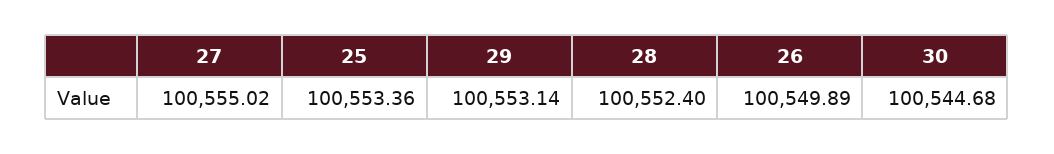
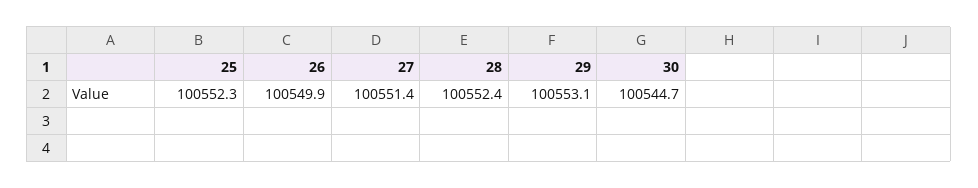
27: 100555.02 -> 100551.4
25: 100553.36 -> 100552.3

